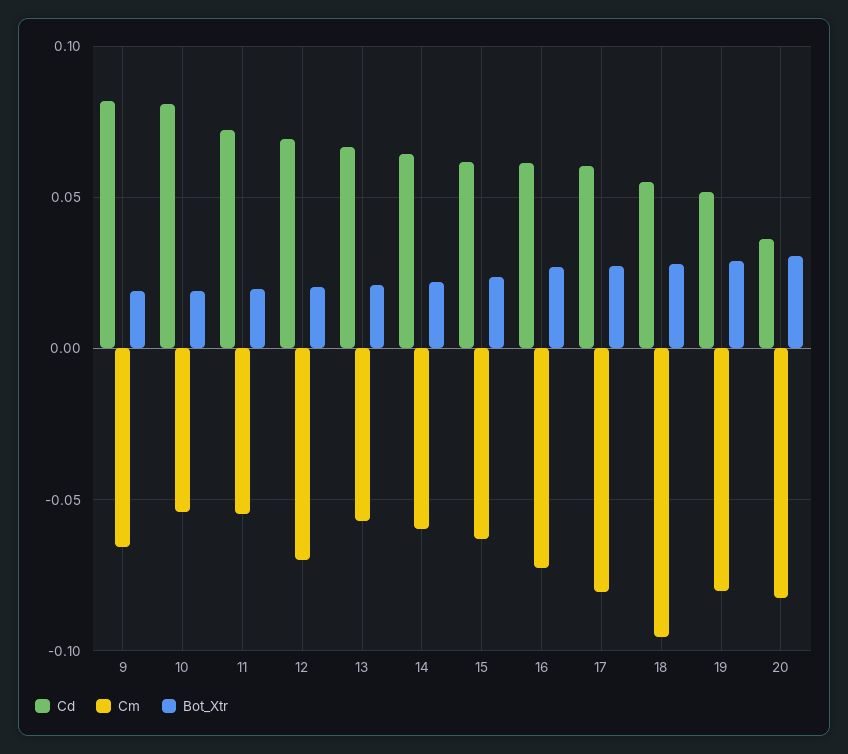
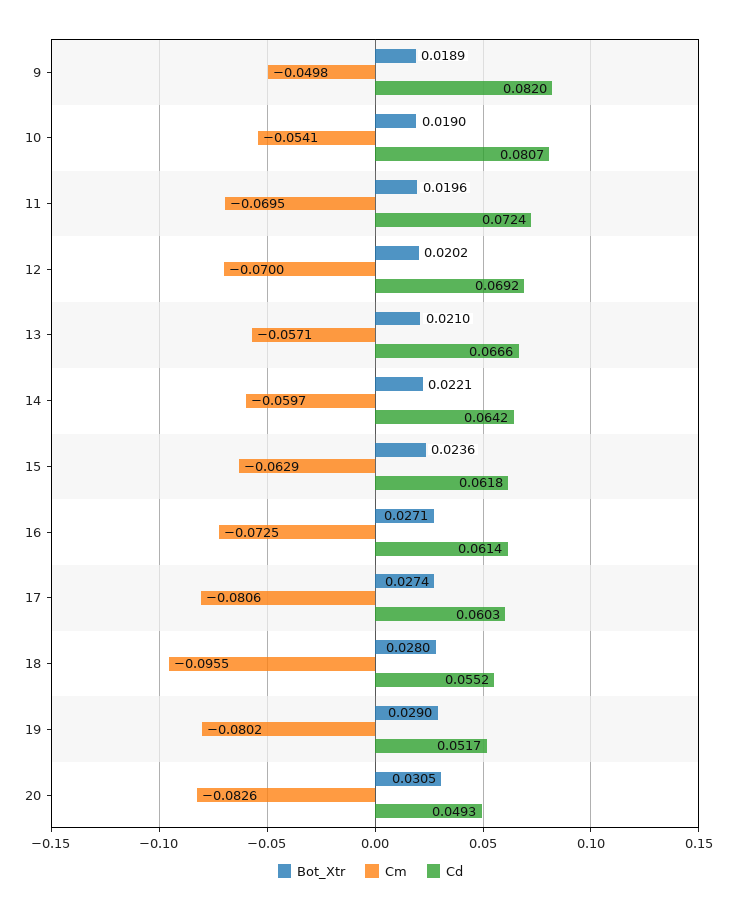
Cm, 9: -0.065 -> -0.0498
Cm, 11: -0.055 -> -0.0695
Cd, 20: 0.035 -> 0.0493

